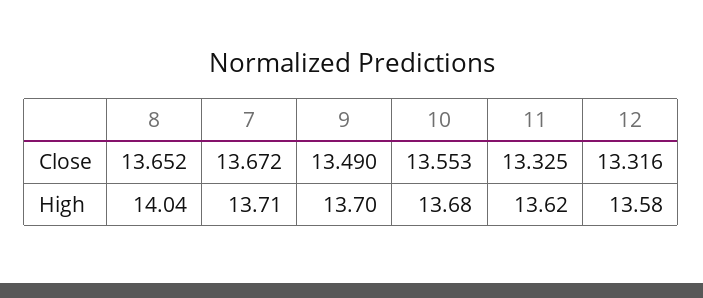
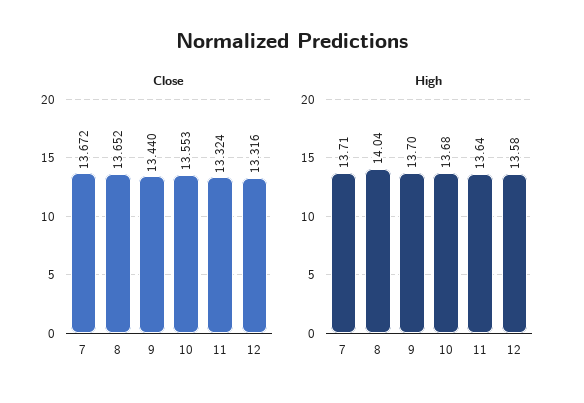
Close, 9: 13.49 -> 13.44
Close, 11: 13.325 -> 13.324
High, 11: 13.62 -> 13.64

